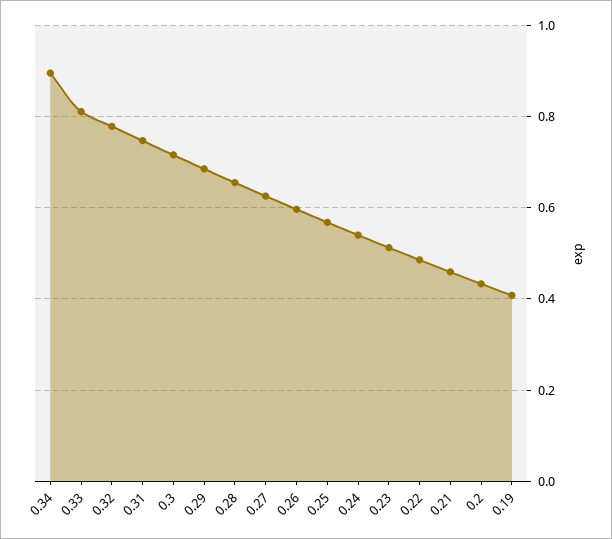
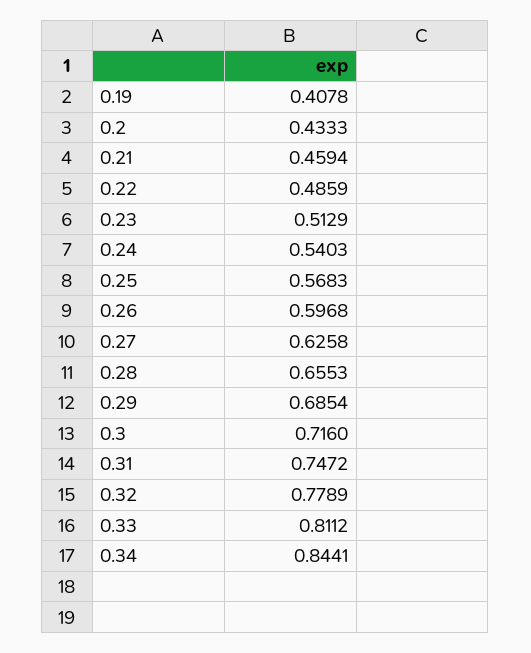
0.34: 0.9 -> 0.8441

